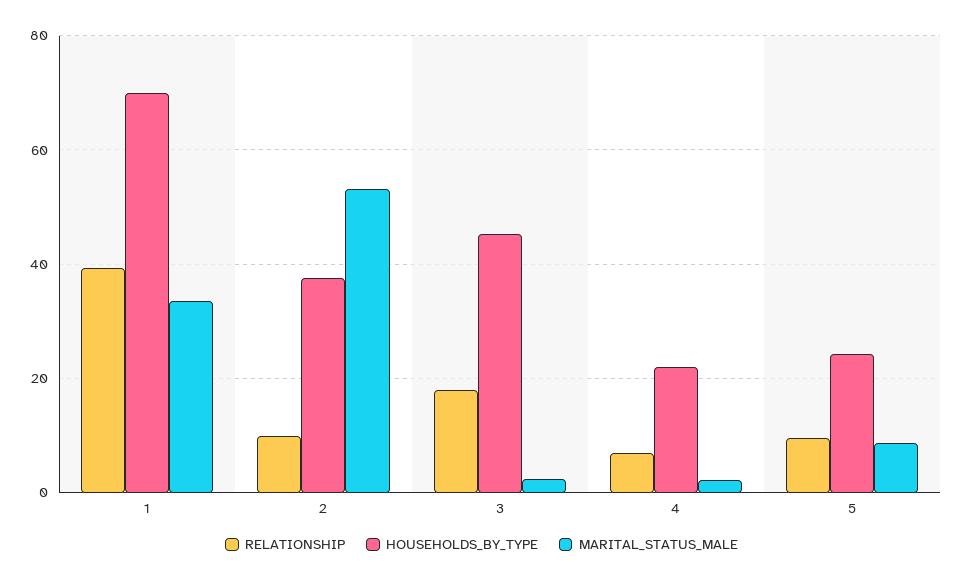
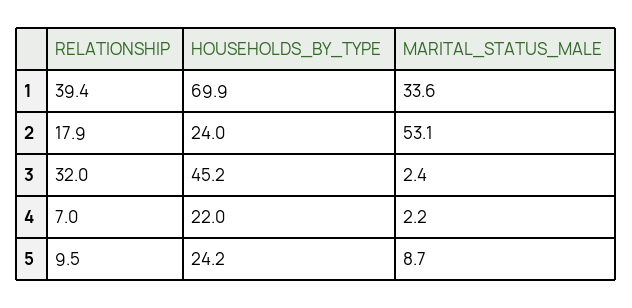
RELATIONSHIP, 2: 10 -> 17.9
HOUSEHOLDS_BY_TYPE, 2: 38 -> 24
RELATIONSHIP, 3: 18 -> 32

